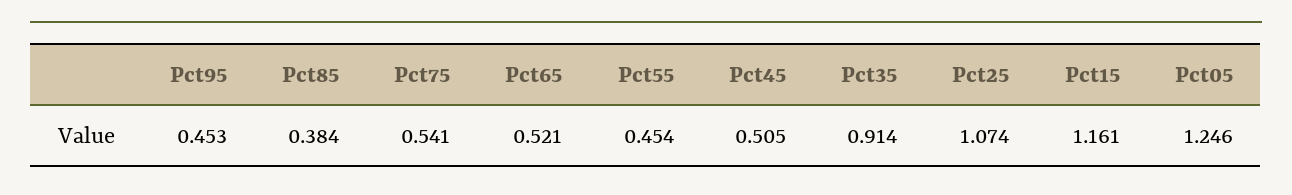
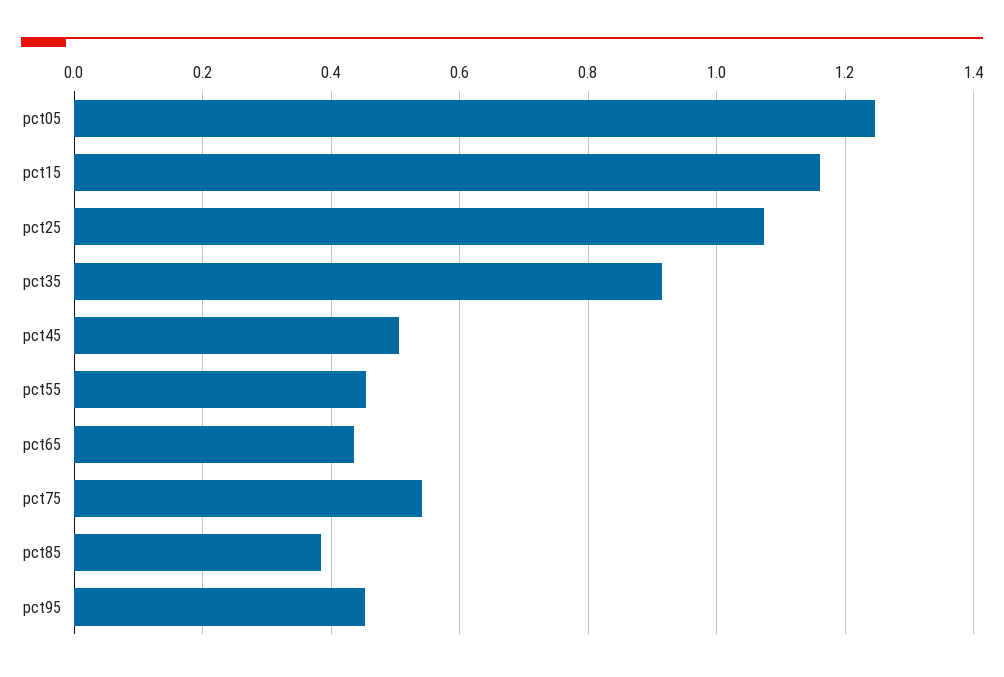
Pct65: 0.521 -> 0.44

